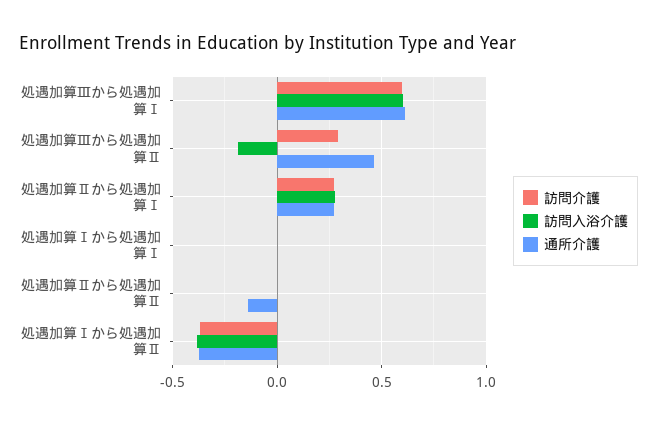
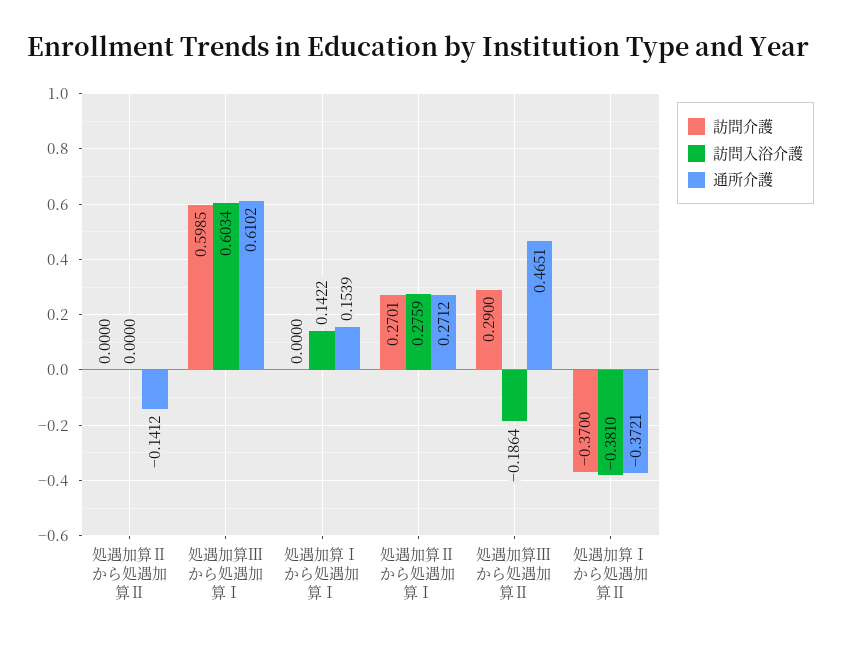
訪問入浴介護, 処遇加算Ⅰから処遇加算Ⅰ: 0 -> 0.1422
通所介護, 処遇加算Ⅰから処遇加算Ⅰ: 0 -> 0.1539

